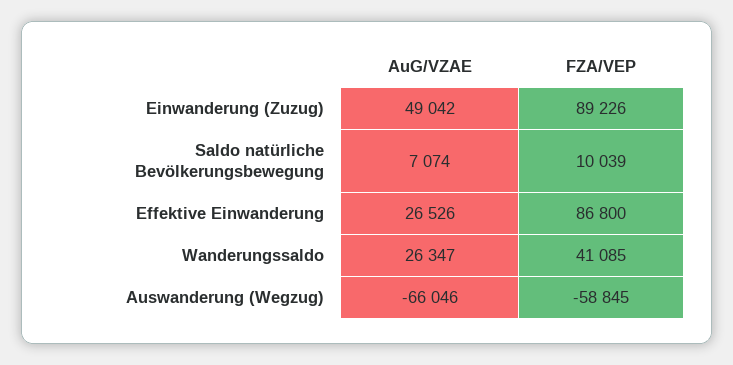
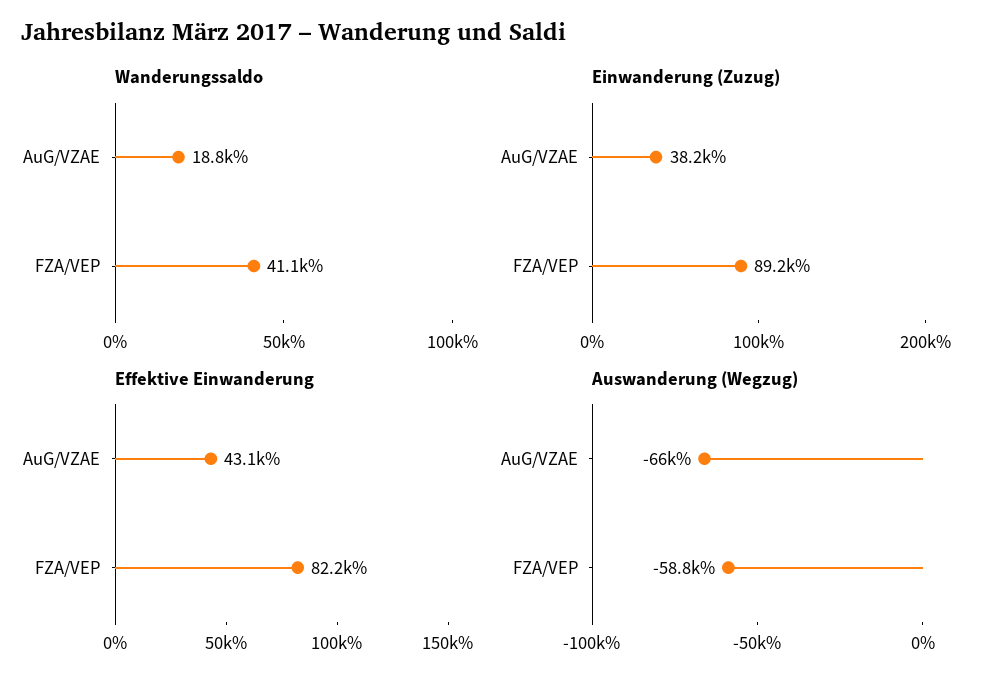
Einwanderung (Zuzug), AuG/VZAE: 49042 -> 38200
Saldo natürliche Bevölkerungsbewegung, AuG/VZAE: 7074 -> none
Saldo natürliche Bevölkerungsbewegung, FZA/VEP: 10039 -> none
Effektive Einwanderung, AuG/VZAE: 26526 -> 43100
Effektive Einwanderung, FZA/VEP: 86800 -> 82200
Wanderungssaldo, AuG/VZAE: 26347 -> 18800

